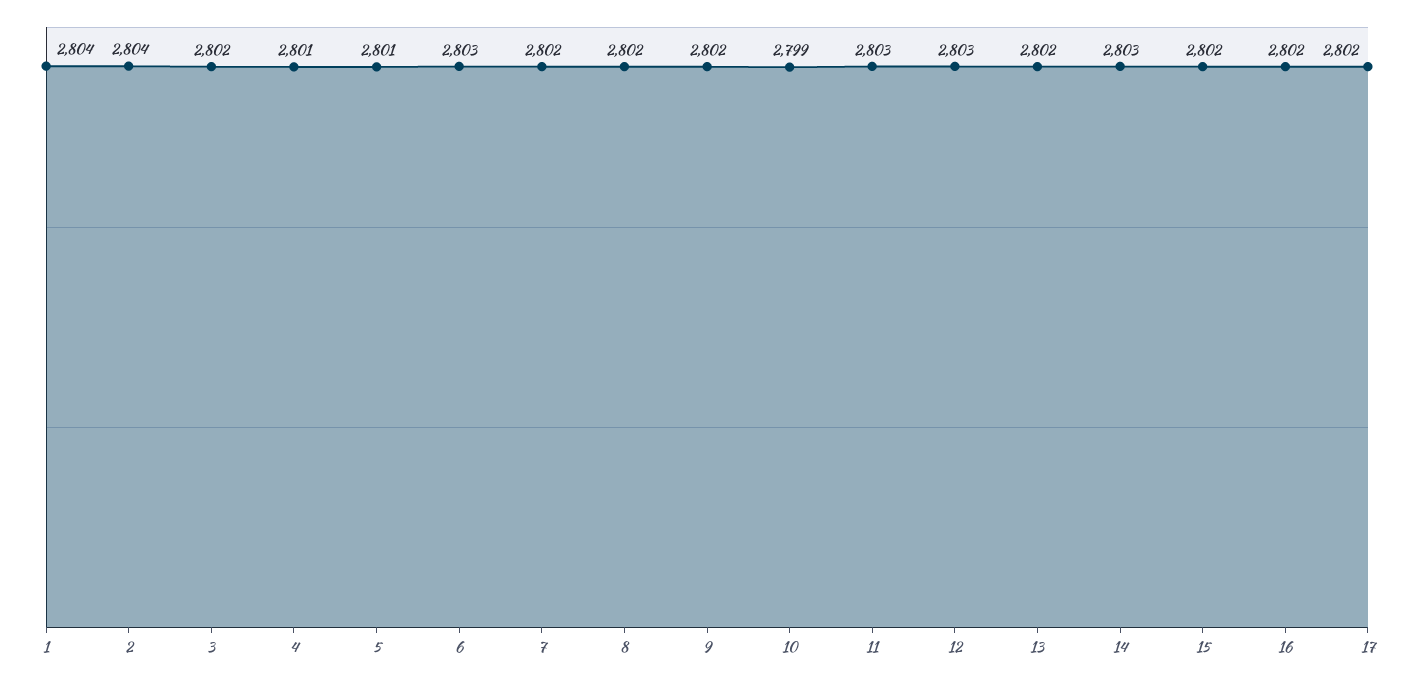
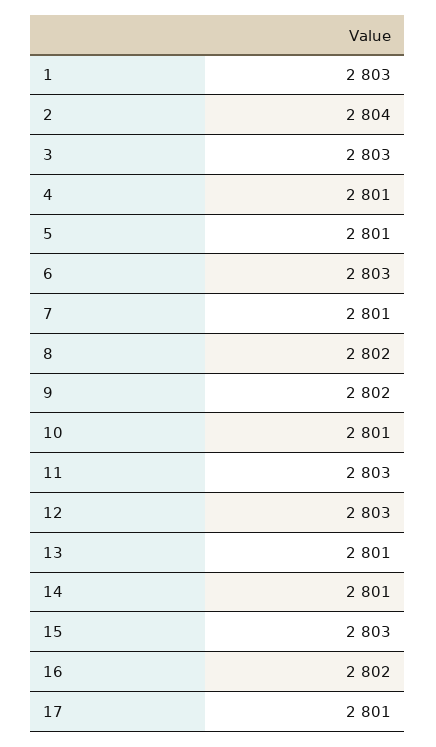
1: 2804 -> 2803
3: 2802 -> 2803
7: 2802 -> 2801
10: 2799 -> 2801
13: 2802 -> 2801
14: 2803 -> 2801
15: 2802 -> 2803
17: 2802 -> 2801

